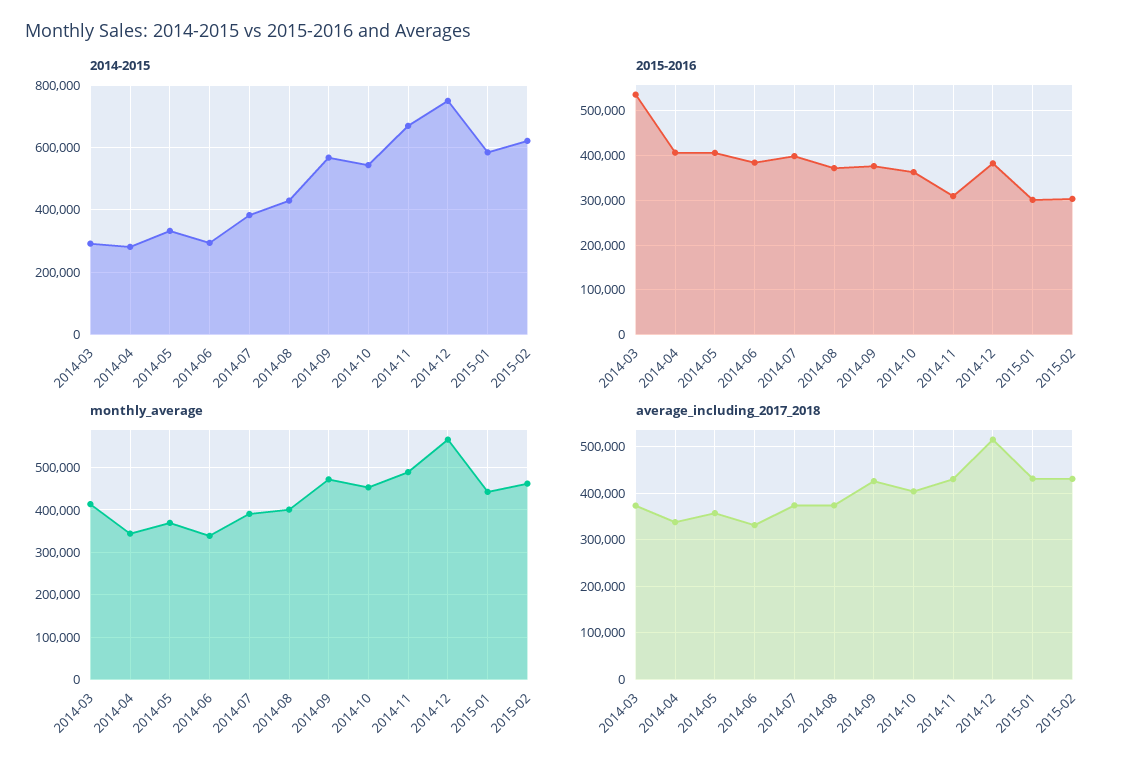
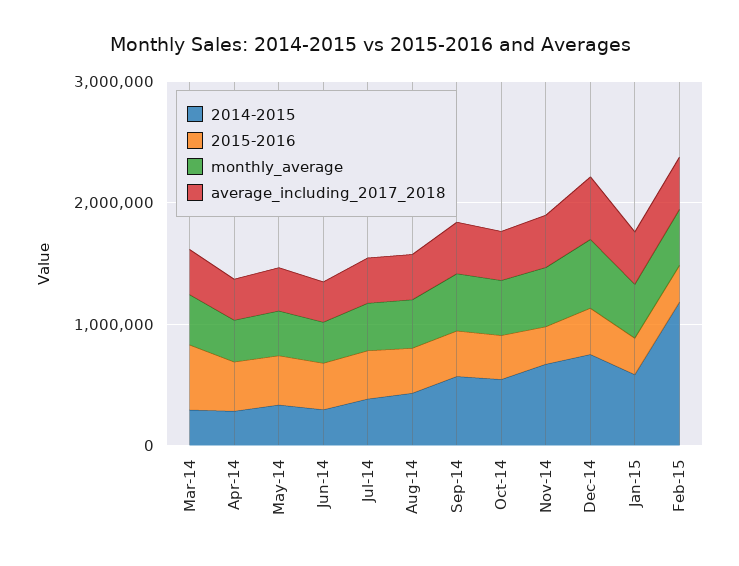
2014-2015, 2015-02: 620000 -> 1200000

